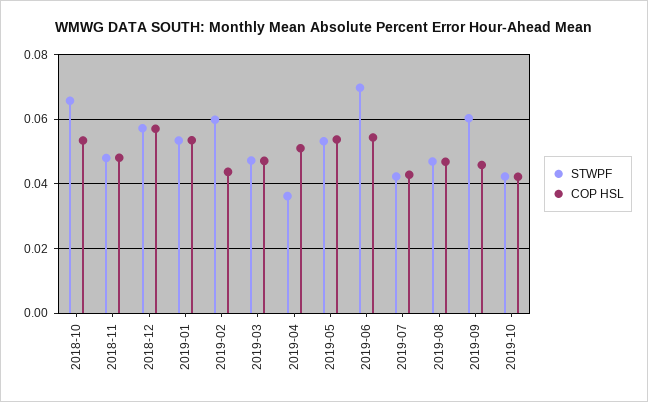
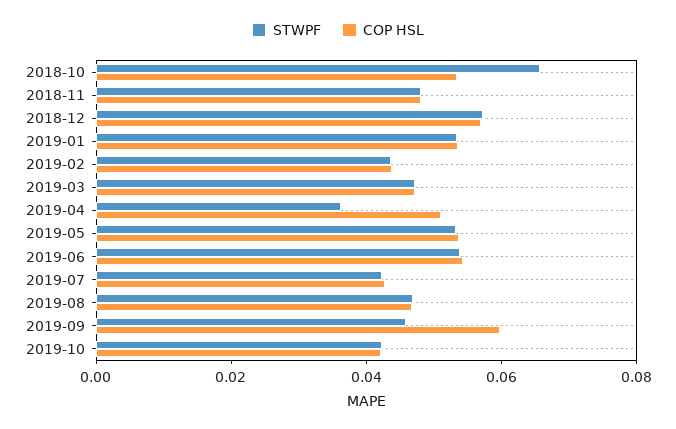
STWPF, 2019-02: 0.06 -> 0.045
STWPF, 2019-06: 0.07 -> 0.055
STWPF, 2019-09: 0.06 -> 0.045
COP HSL, 2019-09: 0.046 -> 0.06

